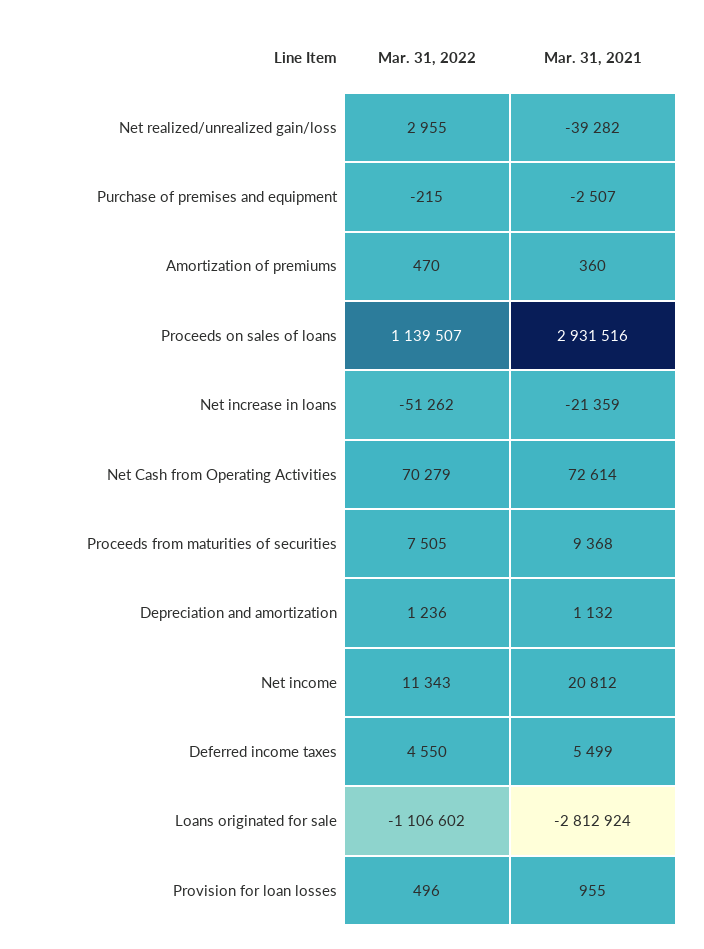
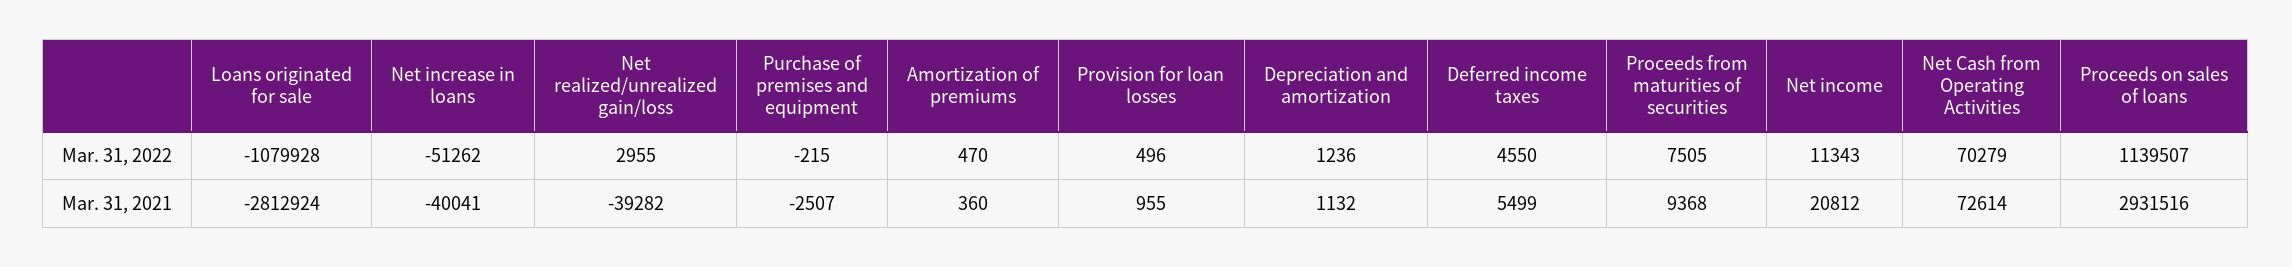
Mar. 31, 2021, Net increase in loans: -21359 -> -40041
Mar. 31, 2022, Loans originated for sale: -1106602 -> -1079928

